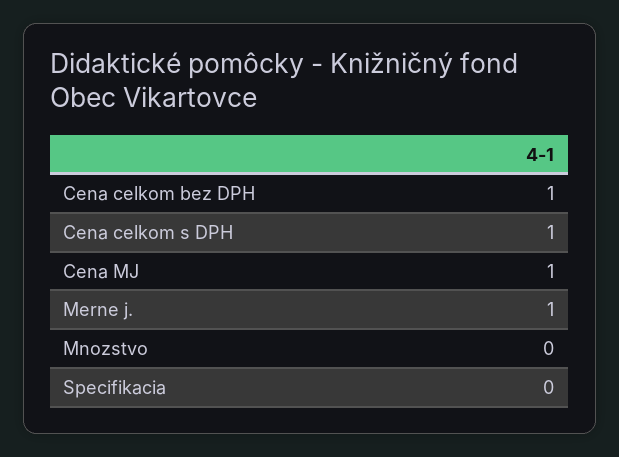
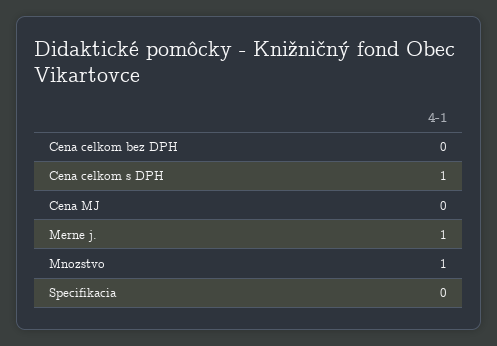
Cena celkom bez DPH: 1 -> 0
Cena MJ: 1 -> 0
Mnozstvo: 0 -> 1

